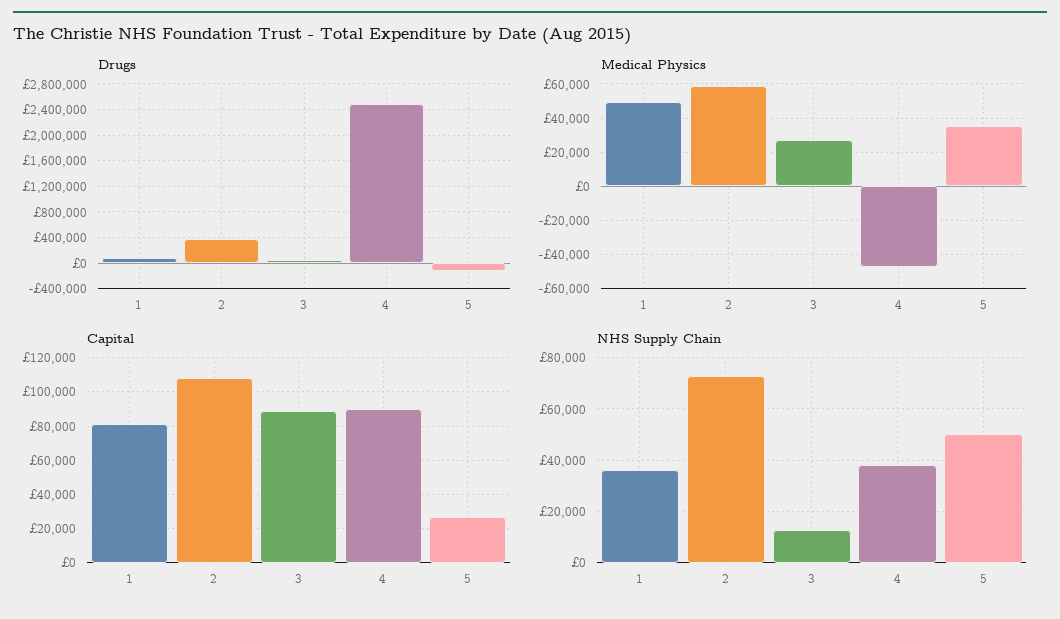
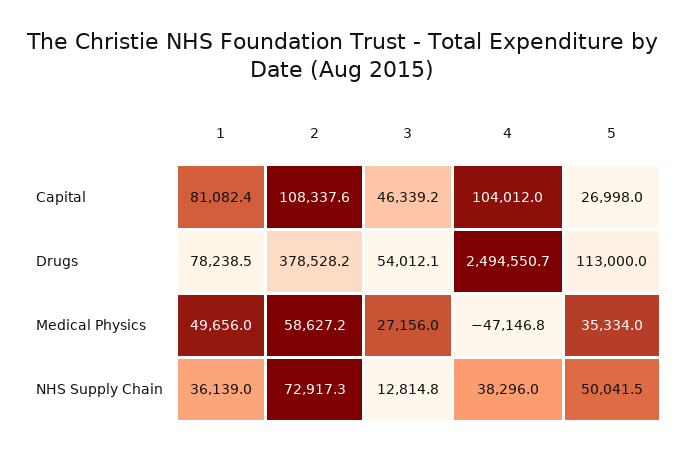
Drugs, 5: -100000 -> 113000
Capital, 3: 90000 -> 46339.2
Capital, 4: 90000 -> 104012

